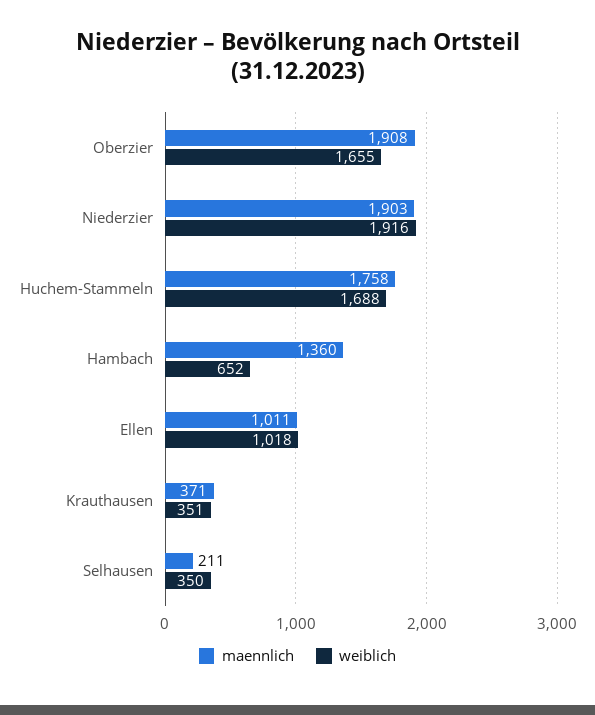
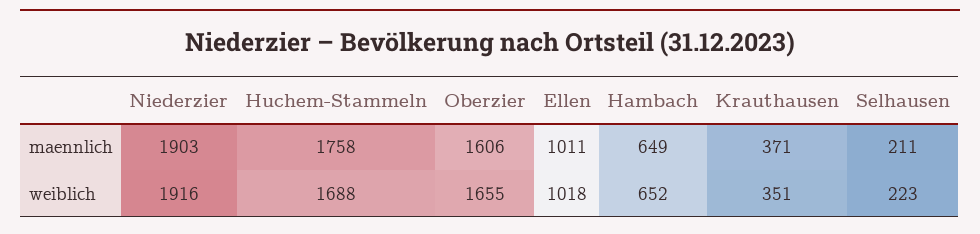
maennlich, Oberzier: 1908 -> 1606
maennlich, Hambach: 1360 -> 649
weiblich, Selhausen: 350 -> 223

